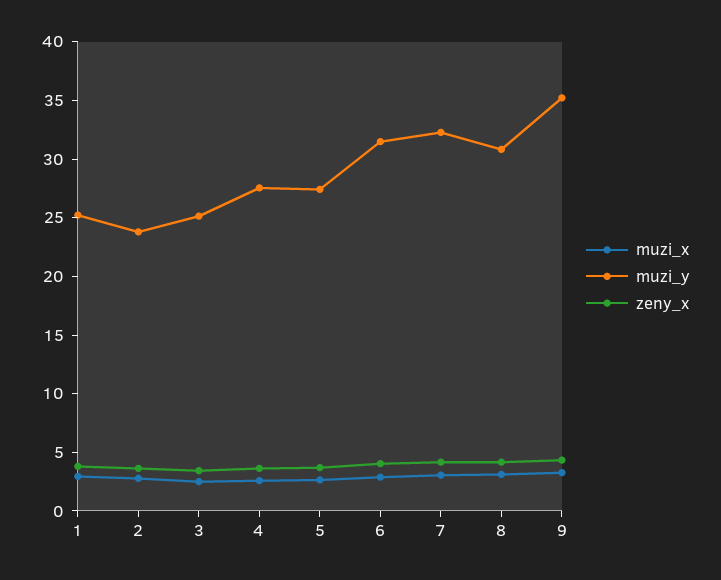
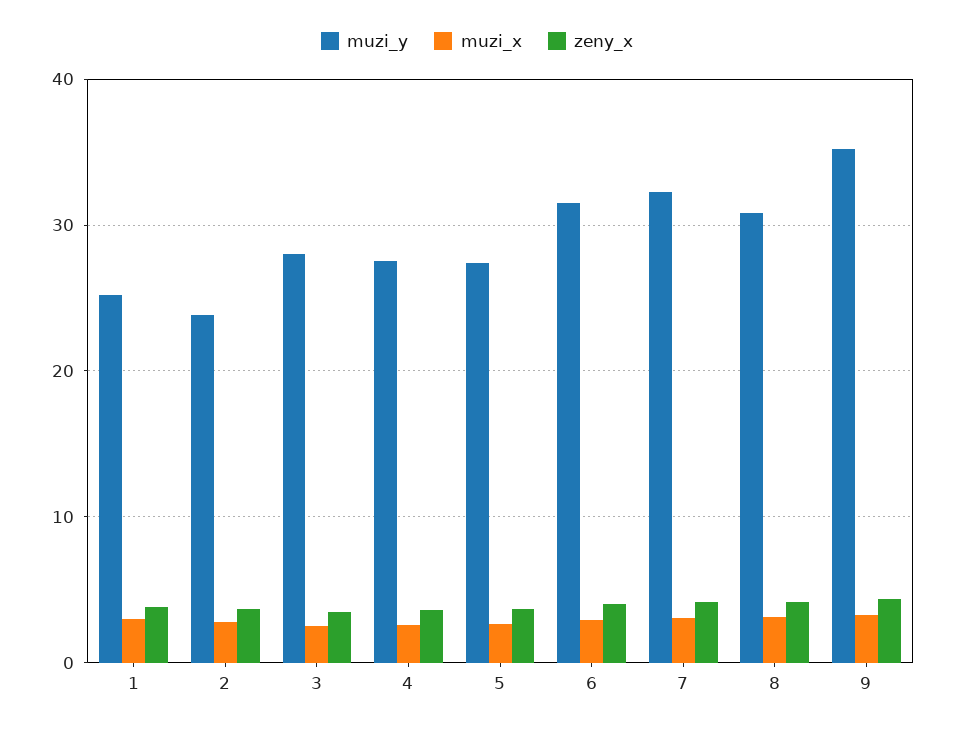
muzi_y, 3: 25 -> 28

